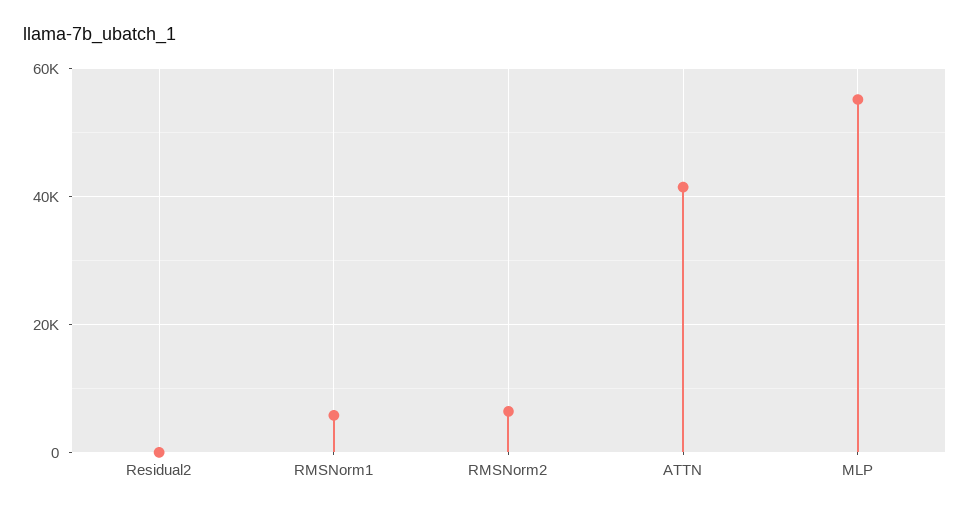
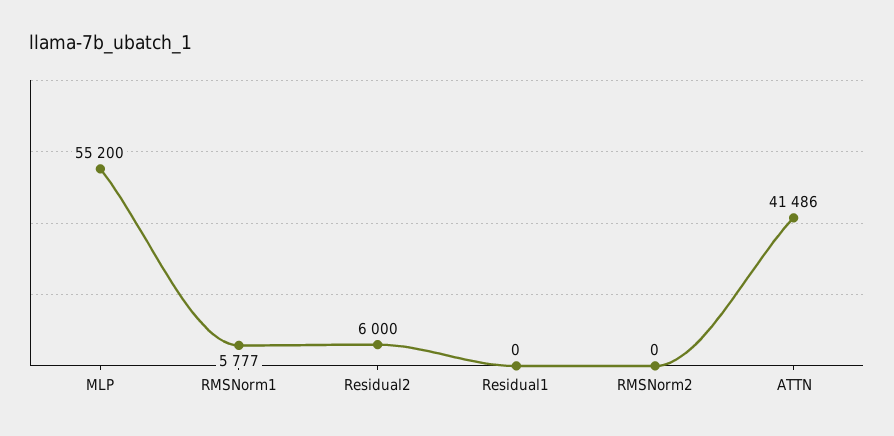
Residual2: 0 -> 6000
RMSNorm2: 6000 -> 0
Residual1: none -> 0

